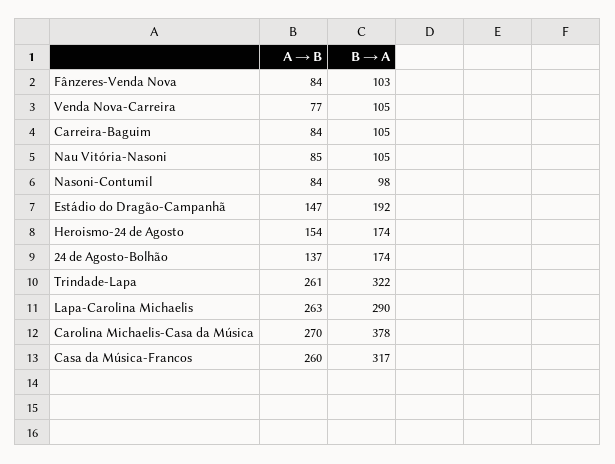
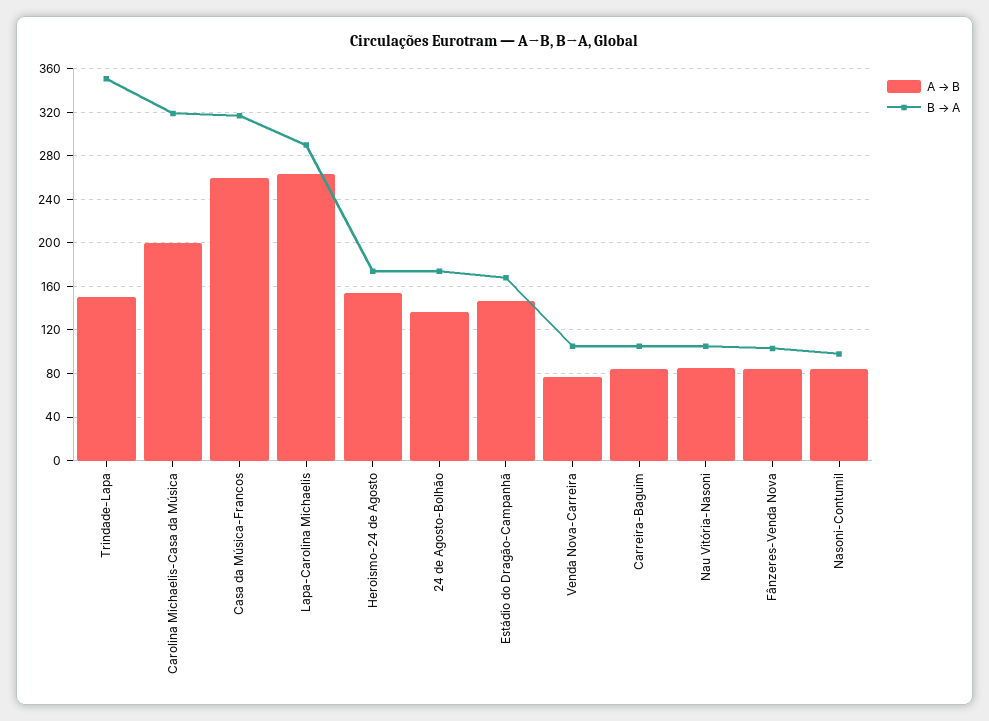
B → A, Estádio do Dragão-Campanhã: 192 -> 170
A → B, Trindade-Lapa: 261 -> 150
B → A, Trindade-Lapa: 322 -> 350
A → B, Carolina Michaelis-Casa da Música: 270 -> 200
B → A, Carolina Michaelis-Casa da Música: 378 -> 320

